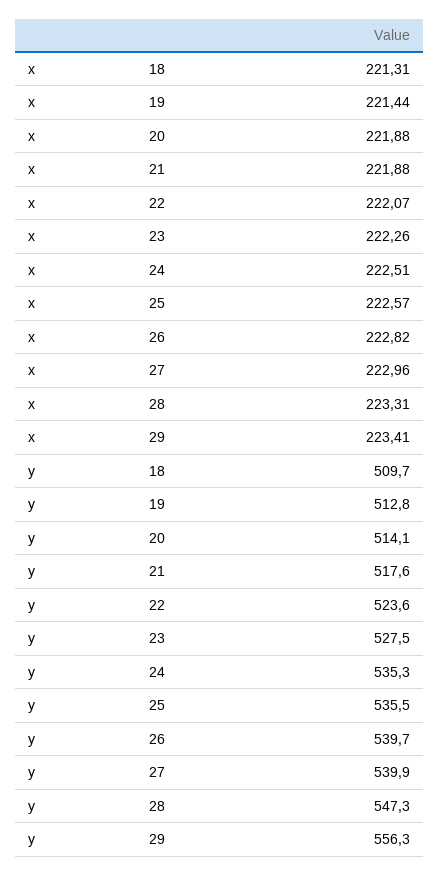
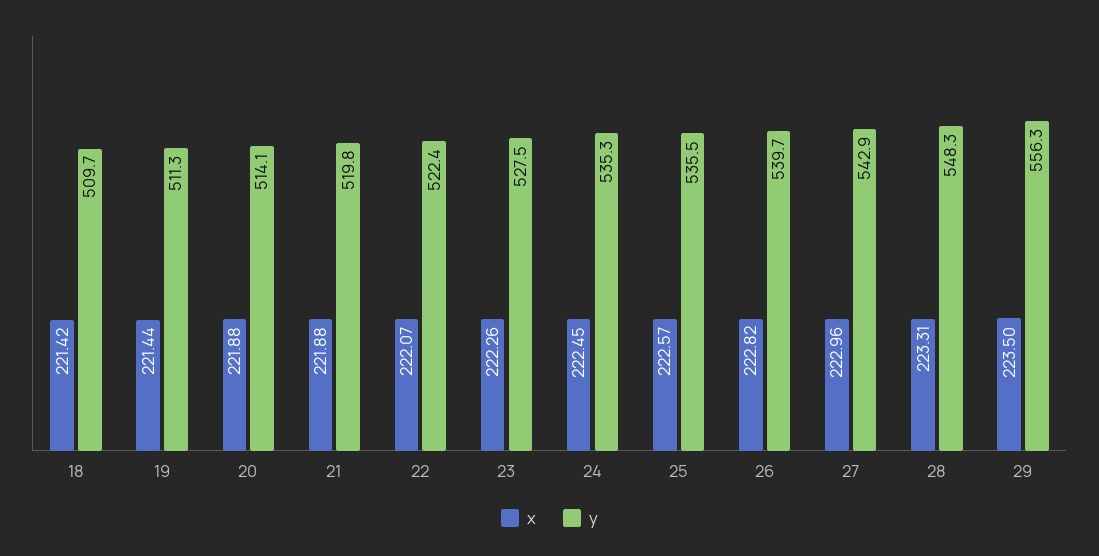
x, 18: 221.31 -> 221.42
x, 24: 222.51 -> 222.45
x, 29: 223.41 -> 223.5
y, 19: 512.8 -> 511.3
y, 21: 517.6 -> 519.8
y, 22: 523.6 -> 522.4
y, 27: 539.9 -> 542.9
y, 28: 547.3 -> 548.3

